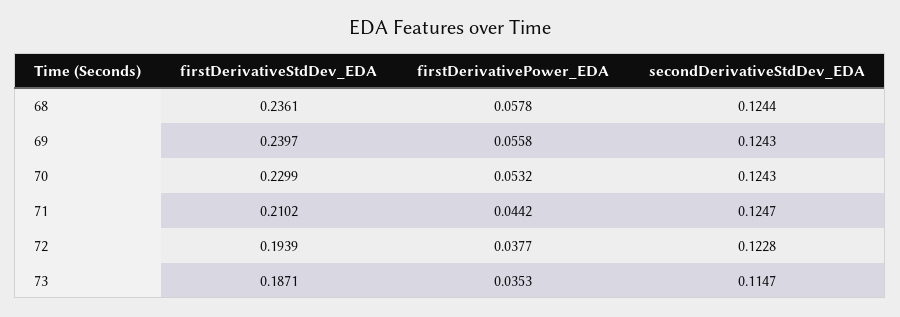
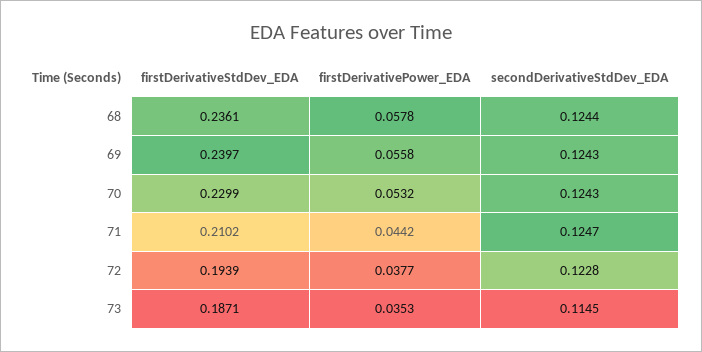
secondDerivativeStdDev_EDA, 73: 0.1147 -> 0.1145

